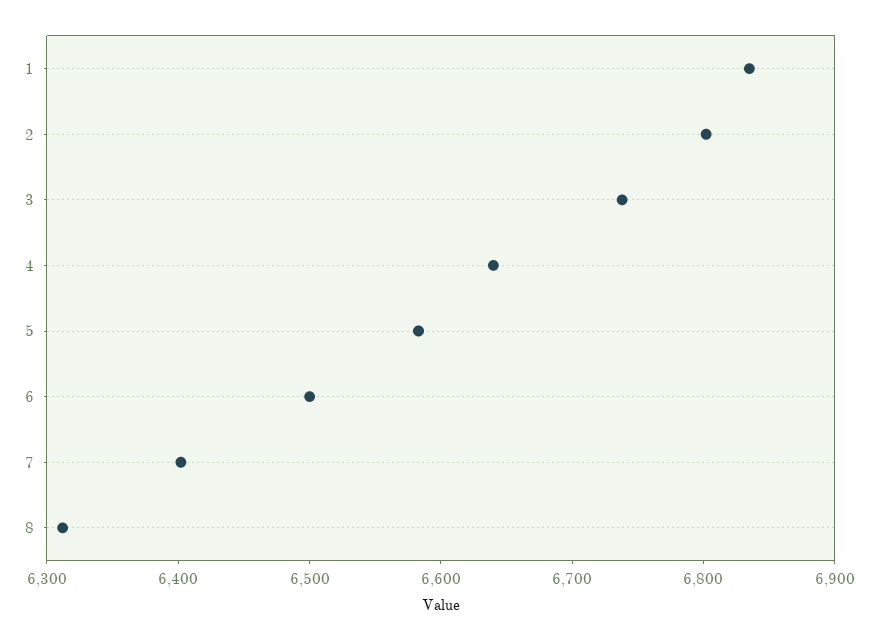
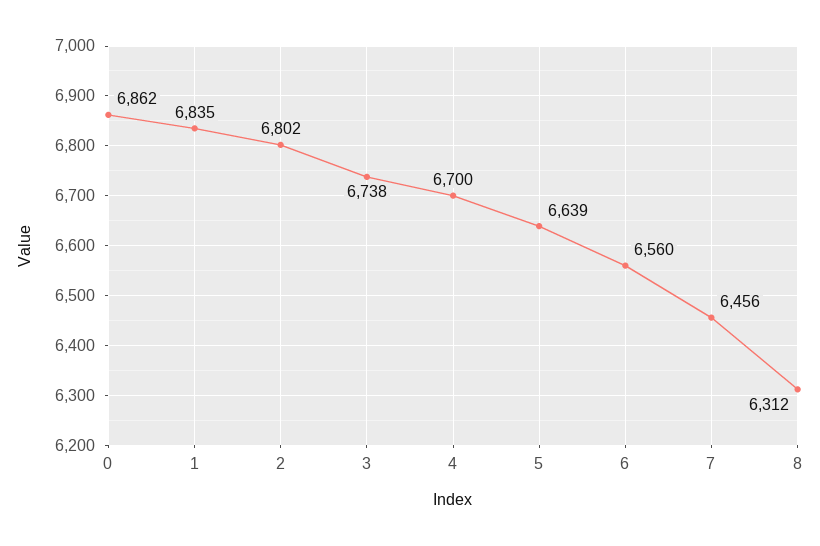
4: 6640 -> 6700
5: 6580 -> 6639
6: 6500 -> 6560
7: 6400 -> 6456
0: none -> 6862

